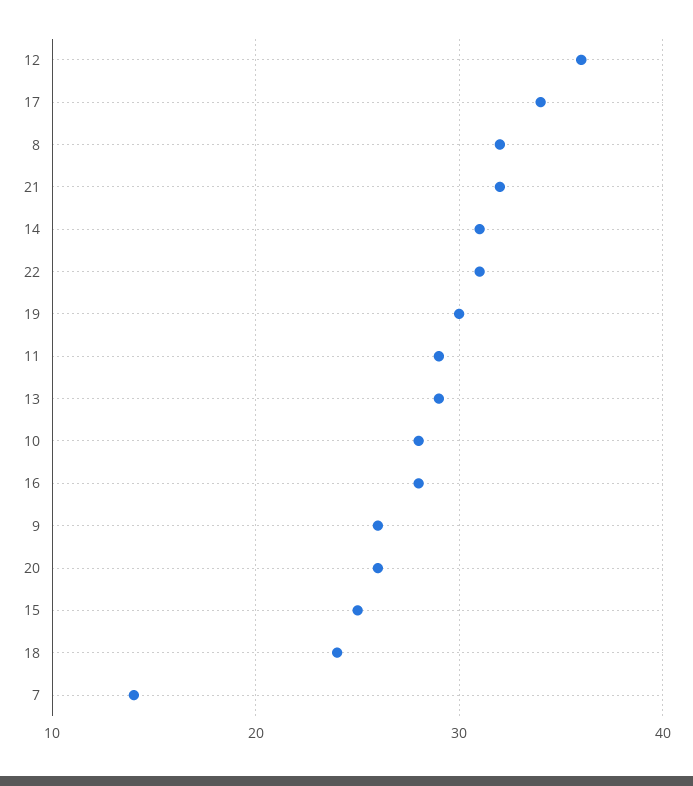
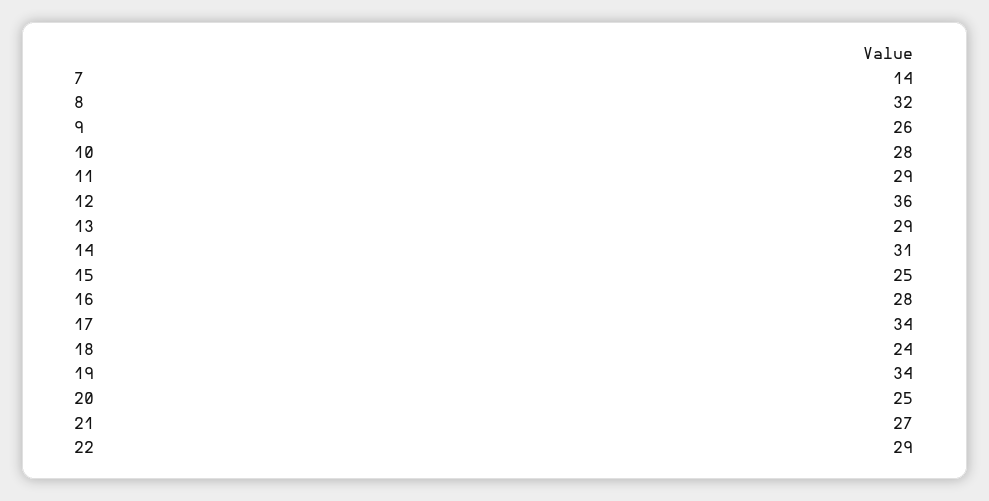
21: 32 -> 27
22: 31 -> 29
19: 30 -> 34
20: 26 -> 25

